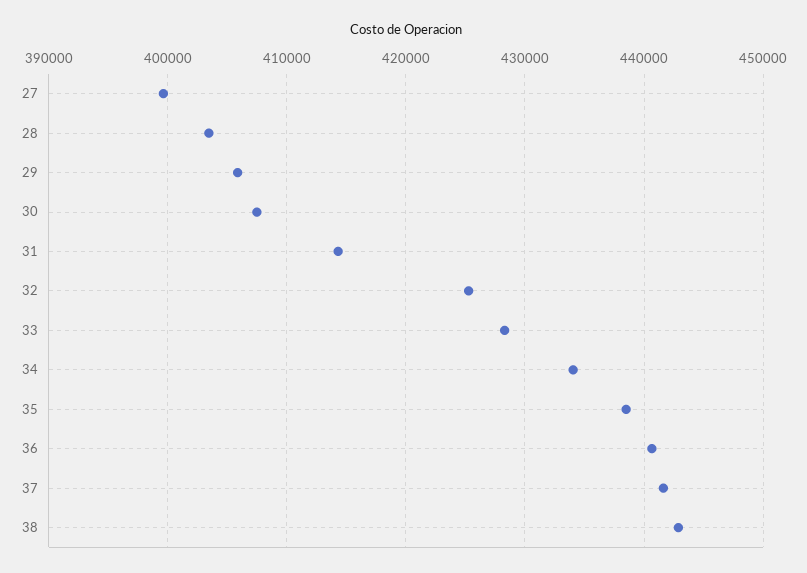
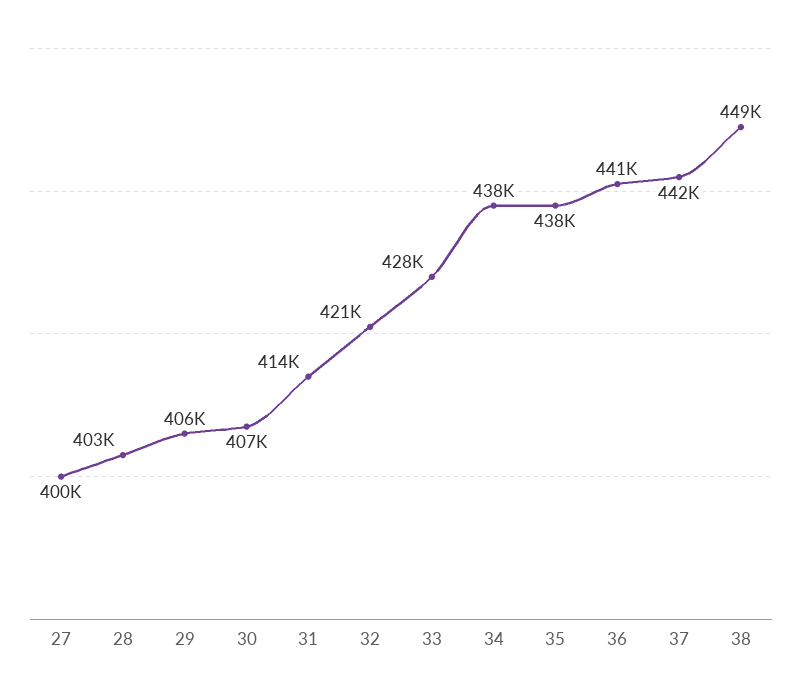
32: 425000 -> 421000
34: 434000 -> 438000
38: 443000 -> 449000

